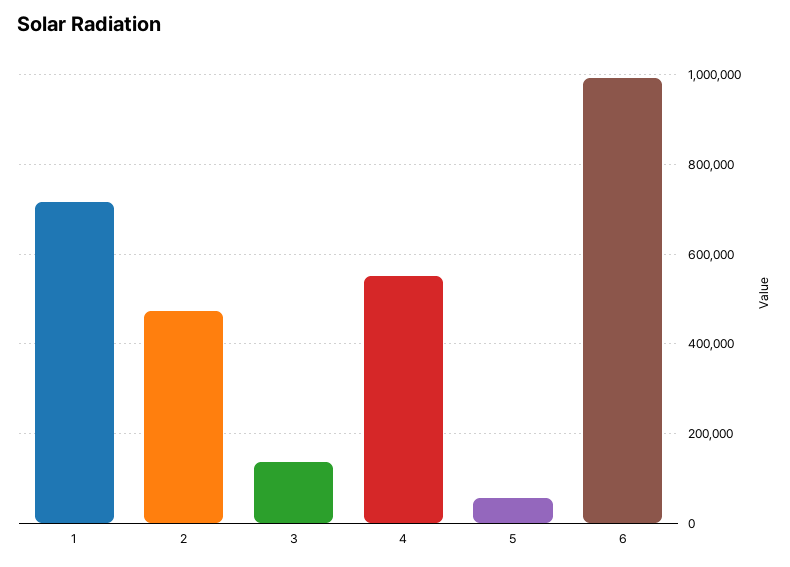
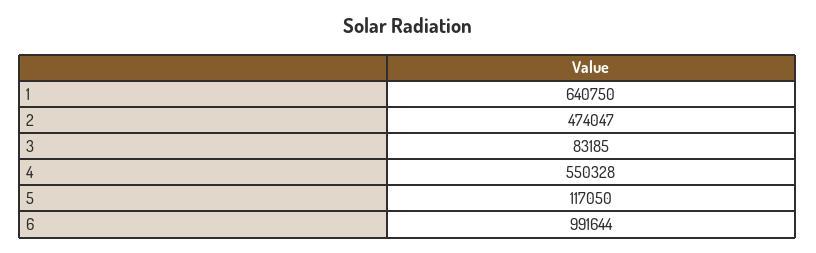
1: 720000 -> 640750
3: 140000 -> 83185
5: 60000 -> 117050

